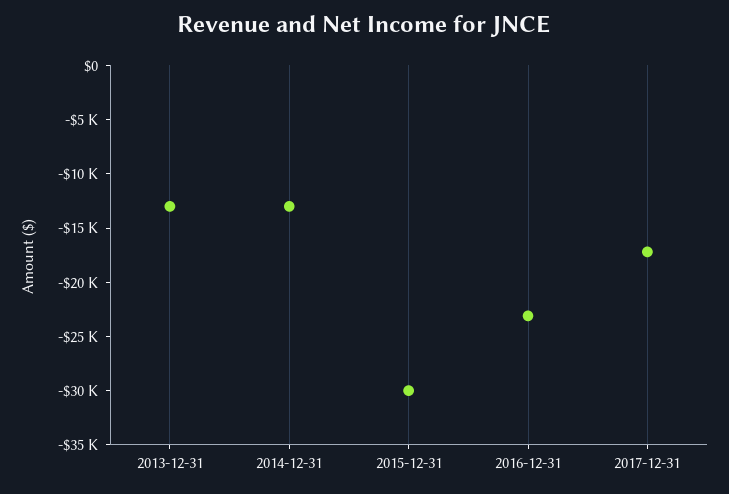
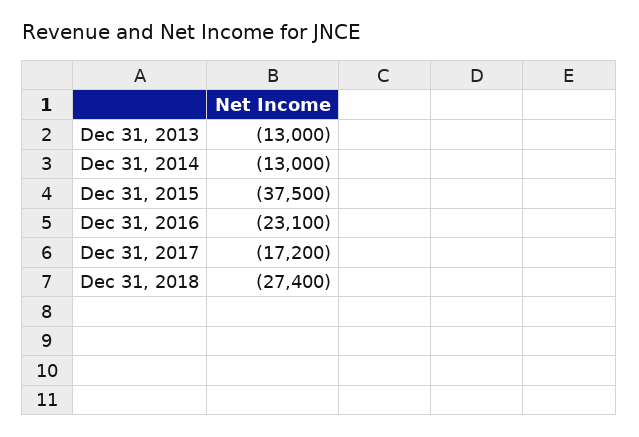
2015-12-31: -30000 -> -37500
Dec 31, 2018: none -> -27400

